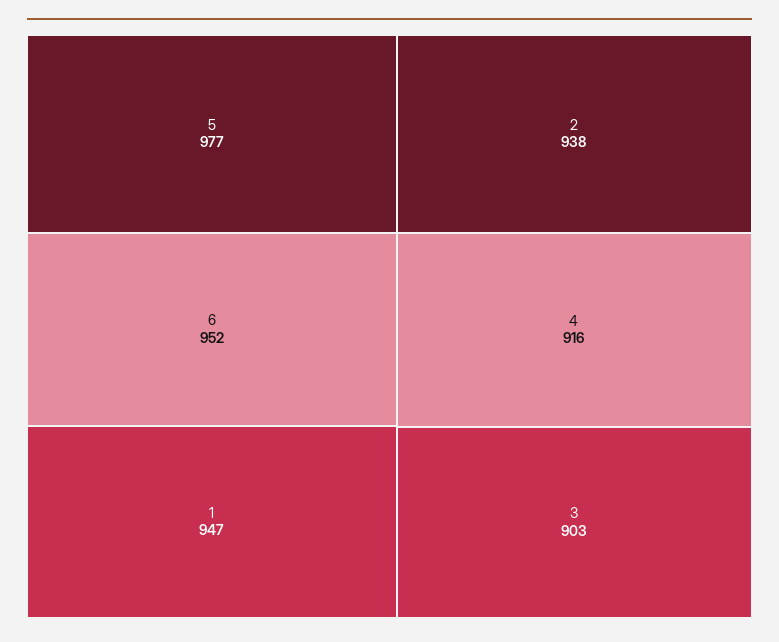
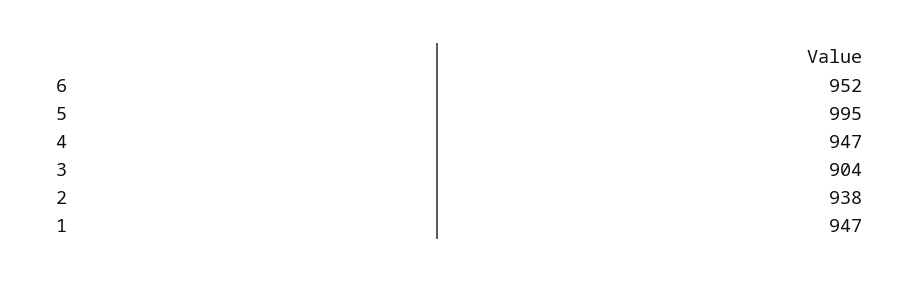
5: 977 -> 995
4: 916 -> 947
3: 903 -> 904

